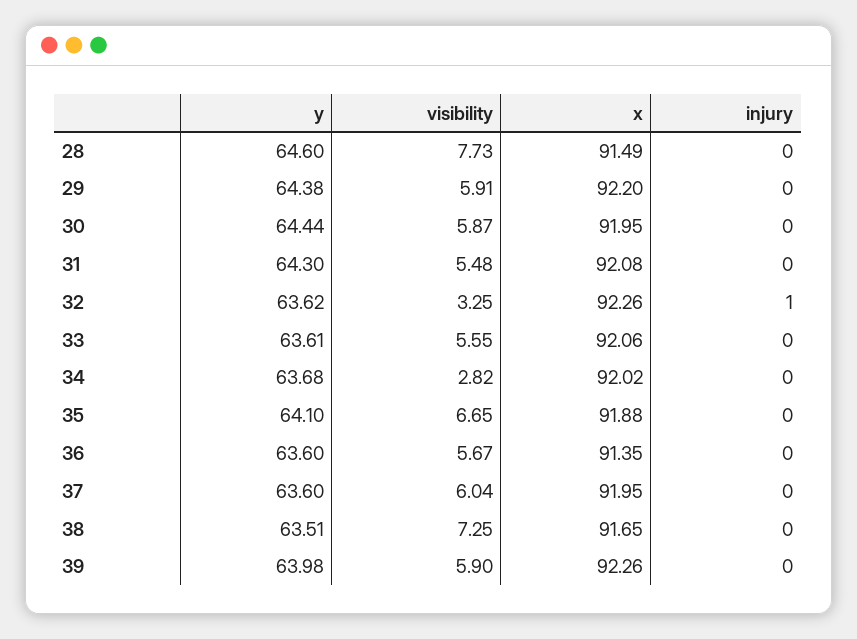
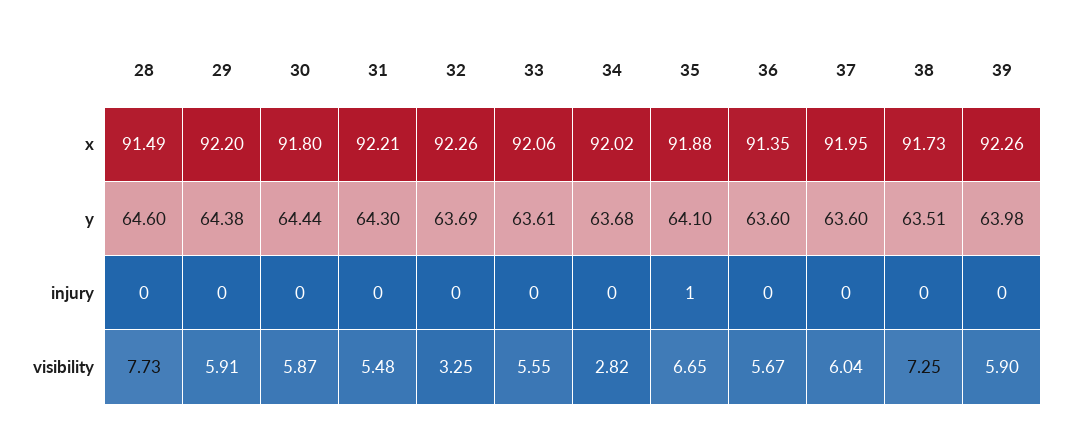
x, 30: 91.95 -> 91.8
x, 31: 92.08 -> 92.21
y, 32: 63.62 -> 63.69
injury, 32: 1 -> 0
injury, 35: 0 -> 1
x, 38: 91.65 -> 91.73

